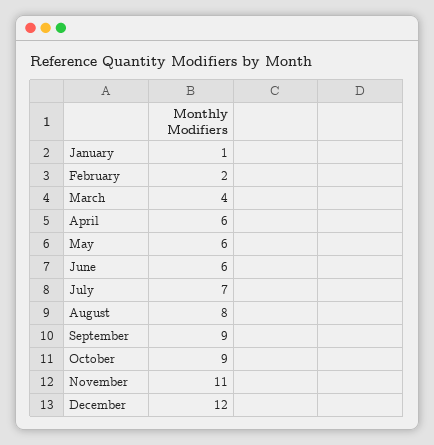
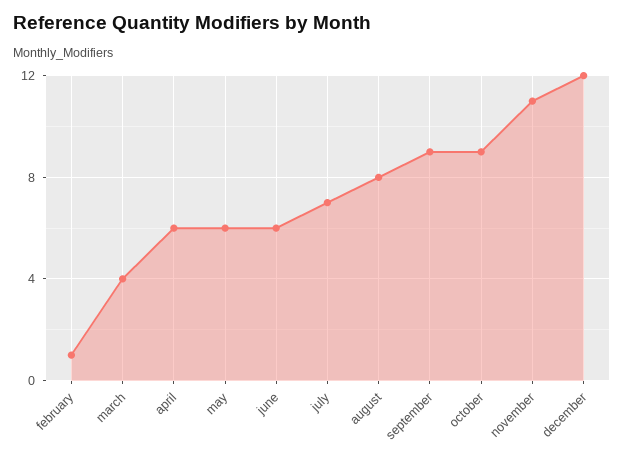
January: 1 -> none
February: 2 -> 1

